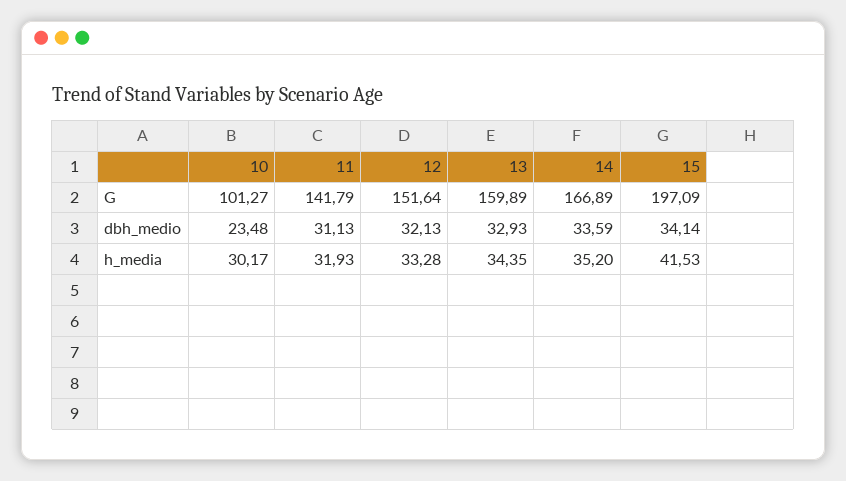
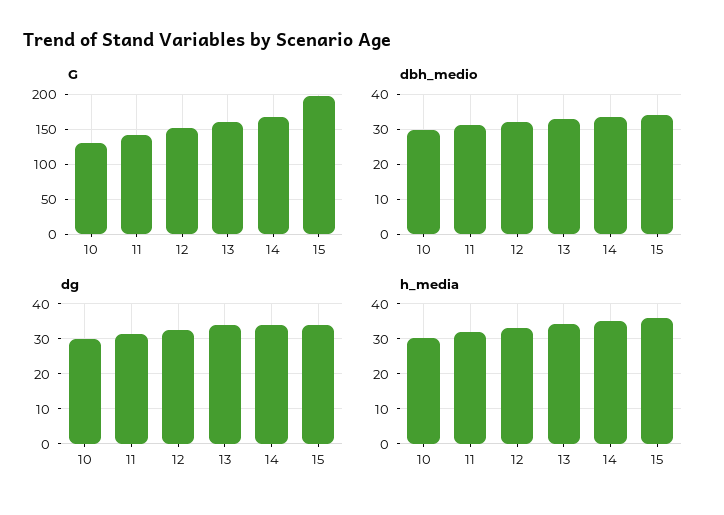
G, 10: 101.27 -> 130
dbh_medio, 10: 23.48 -> 30
h_media, 15: 41.53 -> 36
dg, 10: none -> 30
dg, 11: none -> 32
dg, 12: none -> 32
dg, 13: none -> 34
dg, 14: none -> 34
dg, 15: none -> 34

